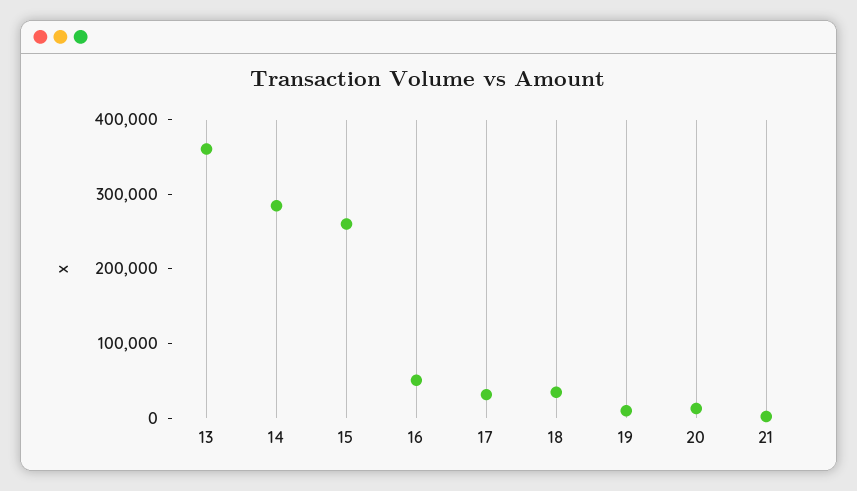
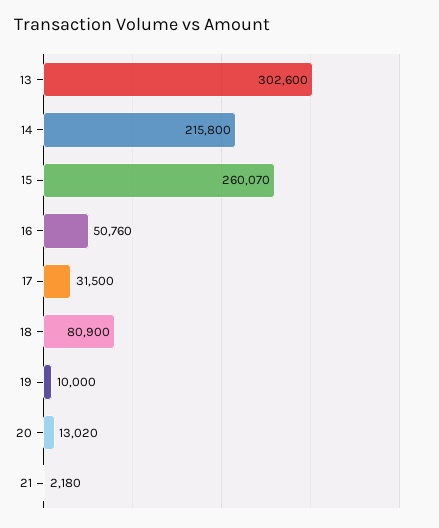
13: 360000 -> 302600
14: 280000 -> 215800
18: 40000 -> 80900

